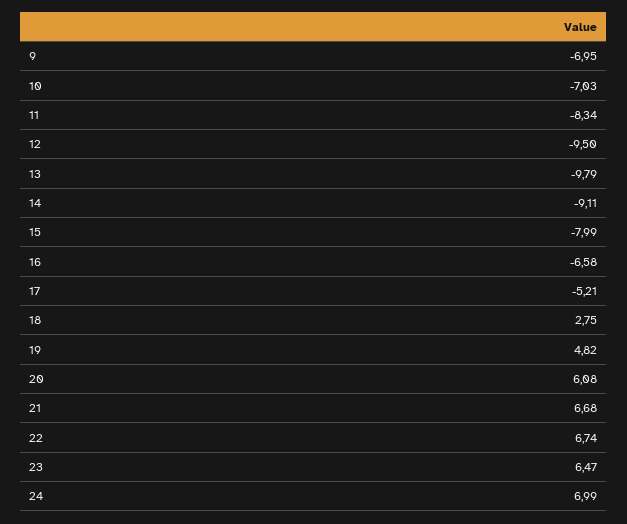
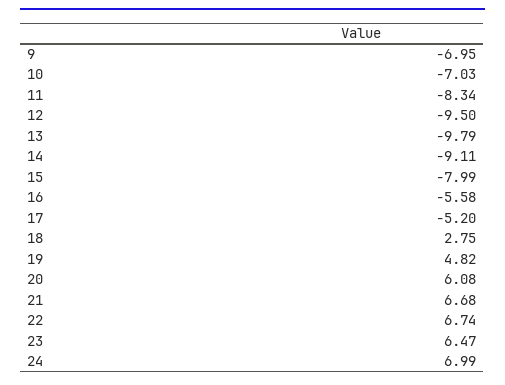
16: -6.58 -> -5.58
17: -5.21 -> -5.2

